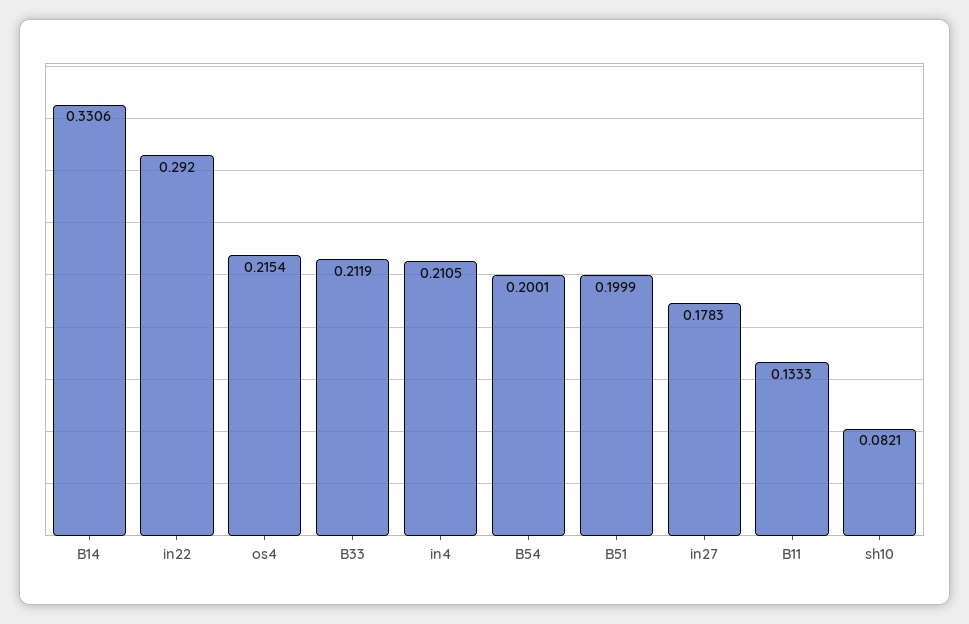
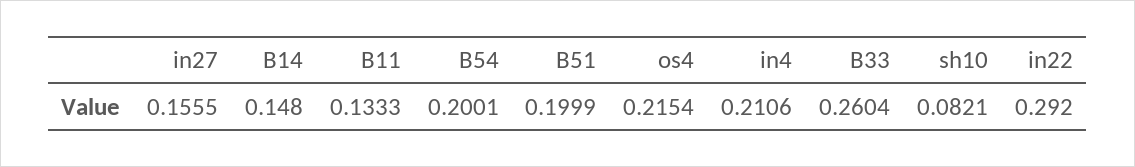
B14: 0.3306 -> 0.148
B33: 0.2119 -> 0.2604
in4: 0.2105 -> 0.2106
in27: 0.1783 -> 0.1555

